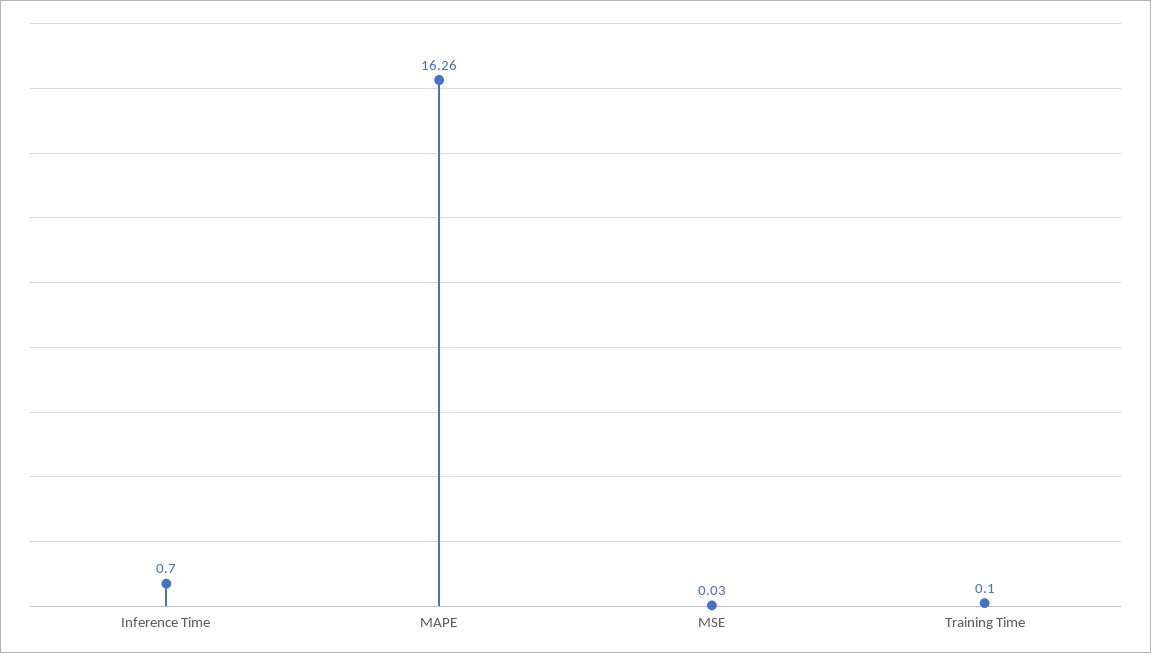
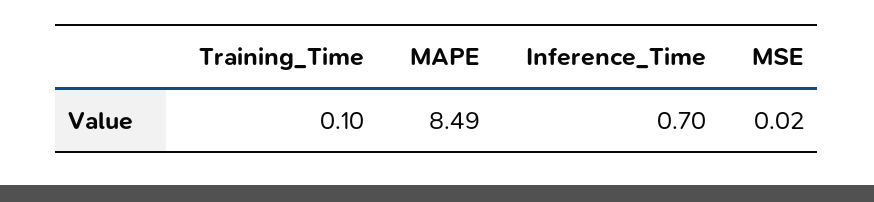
MAPE: 16.26 -> 8.49
MSE: 0.03 -> 0.02

